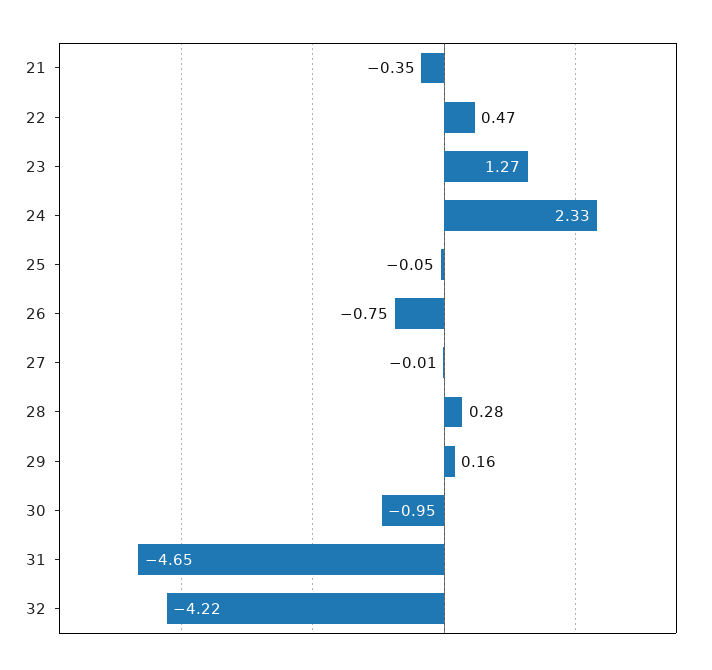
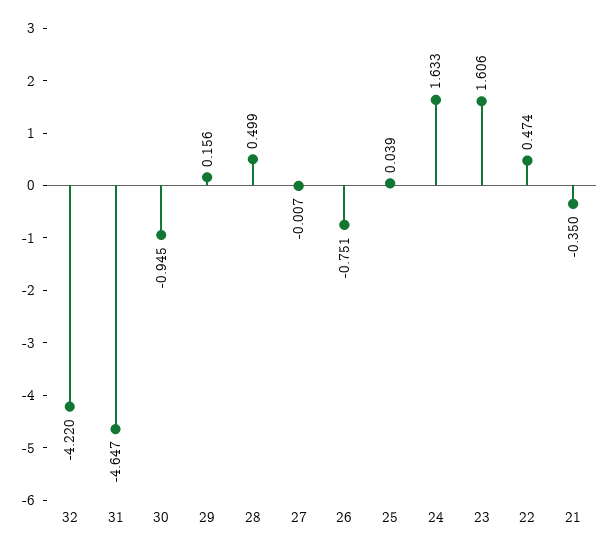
23: 1.27 -> 1.606
24: 2.33 -> 1.633
25: -0.05 -> 0.039
28: 0.28 -> 0.499

